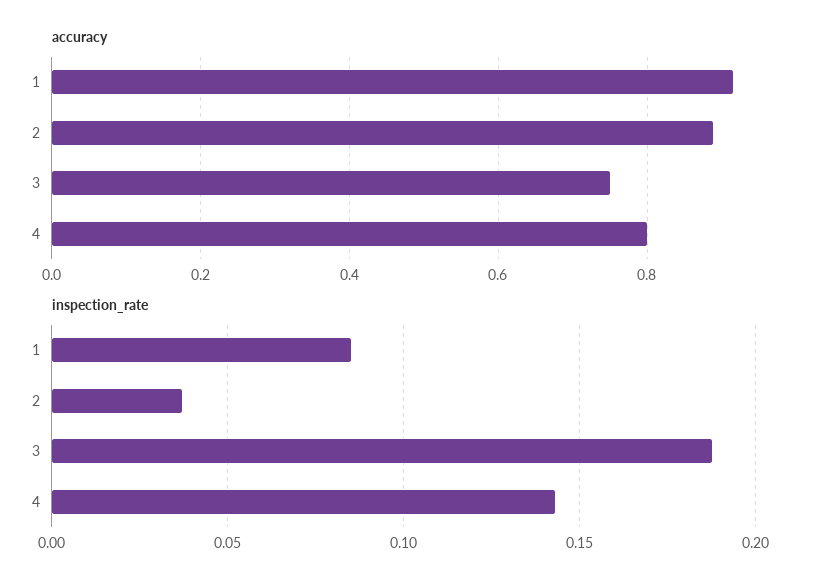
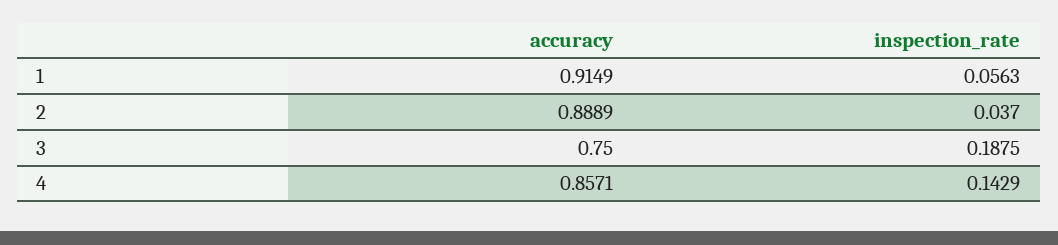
accuracy, 4: 0.8 -> 0.8571
inspection_rate, 1: 0.085 -> 0.0563

